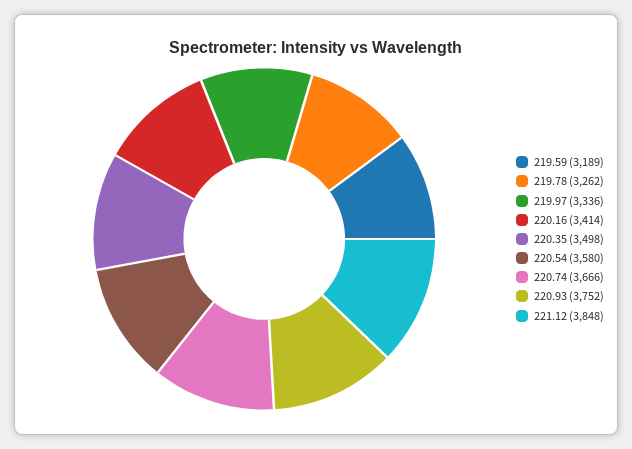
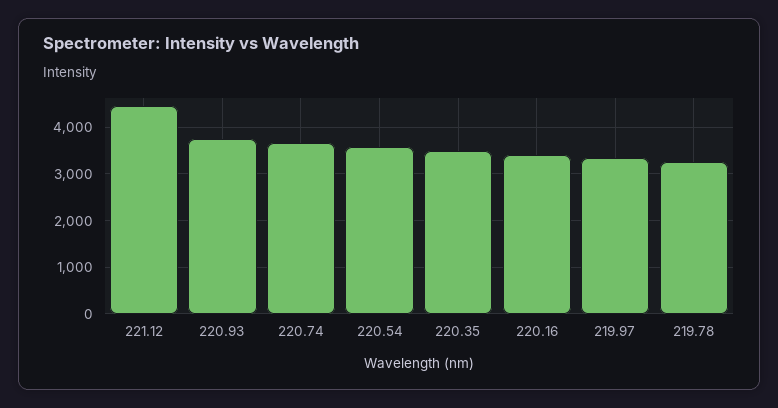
219.59: 3189 -> none
221.12: 3848 -> 4400

